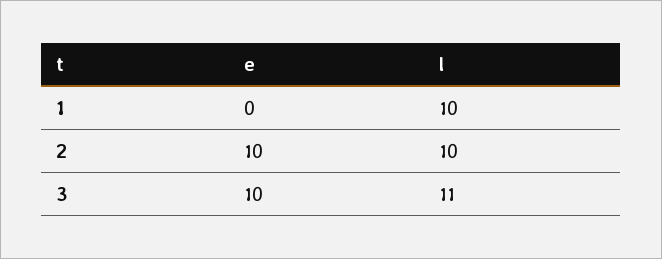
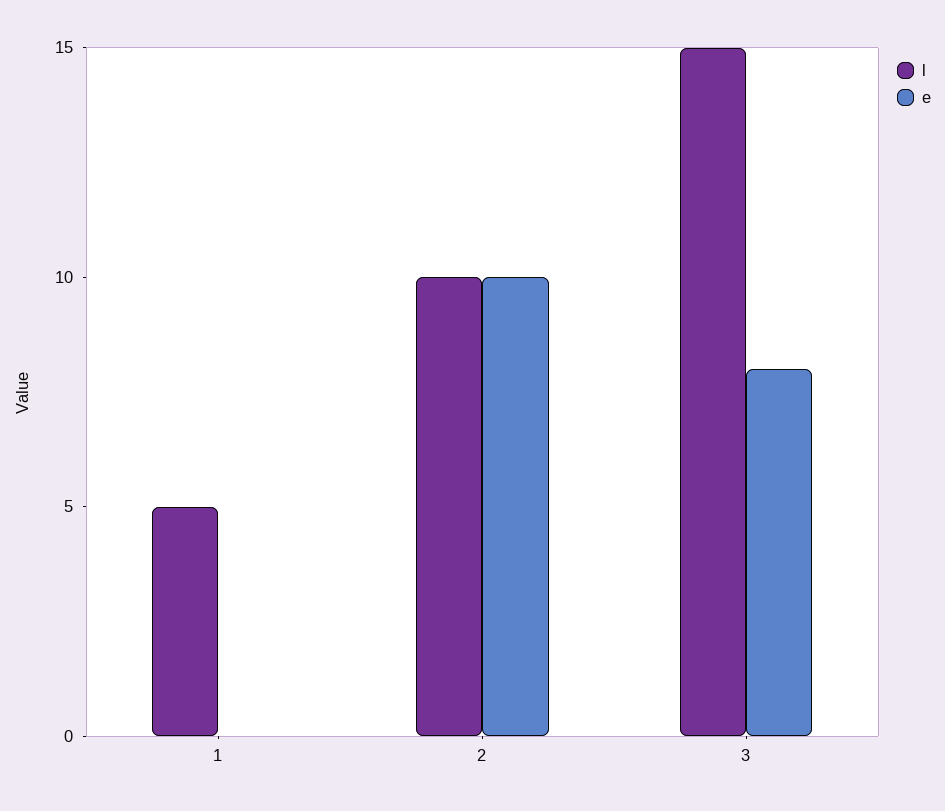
l, 1: 10 -> 5
e, 3: 10 -> 8
l, 3: 11 -> 15

